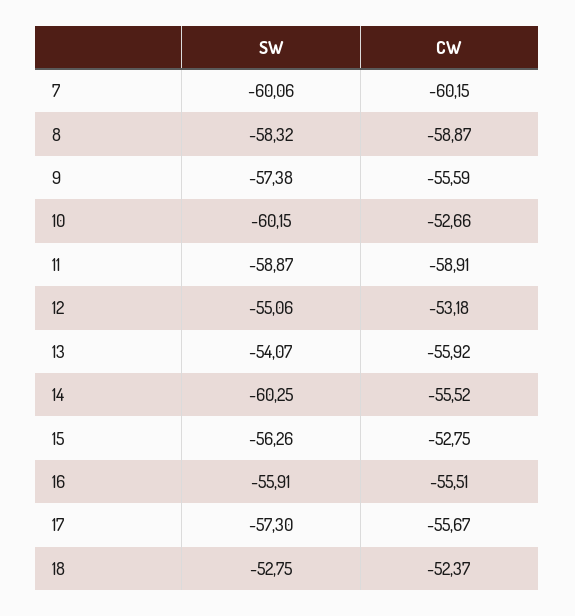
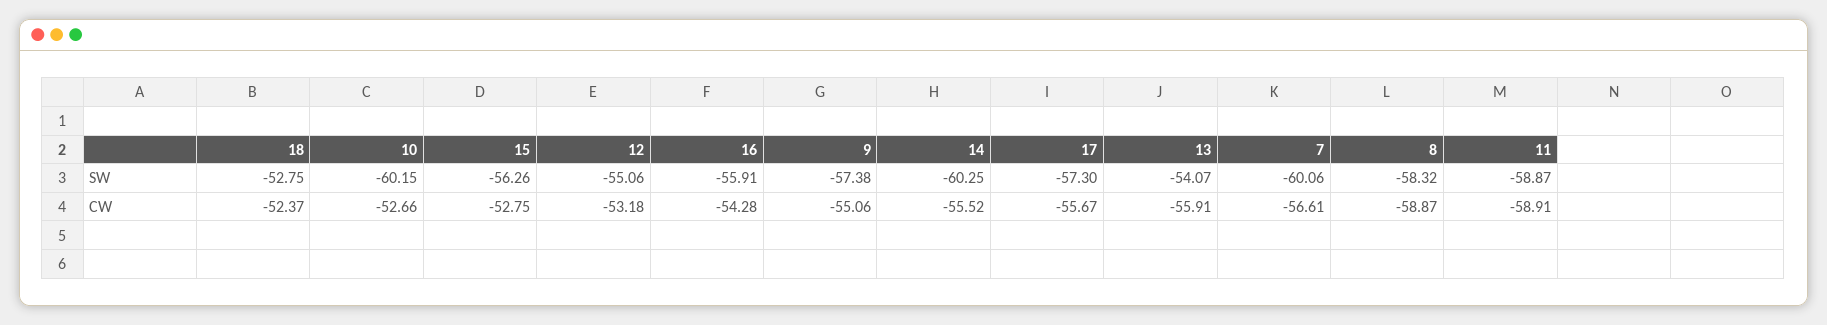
CW, 7: -60.15 -> -56.61
CW, 9: -55.59 -> -55.06
CW, 13: -55.92 -> -55.91
CW, 16: -55.51 -> -54.28

